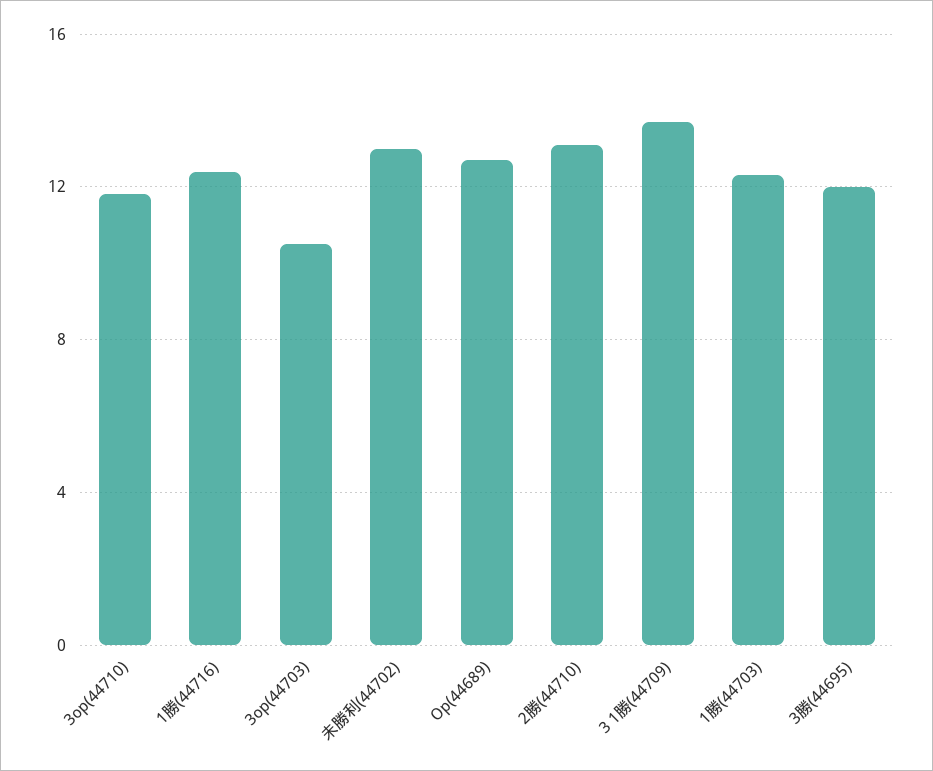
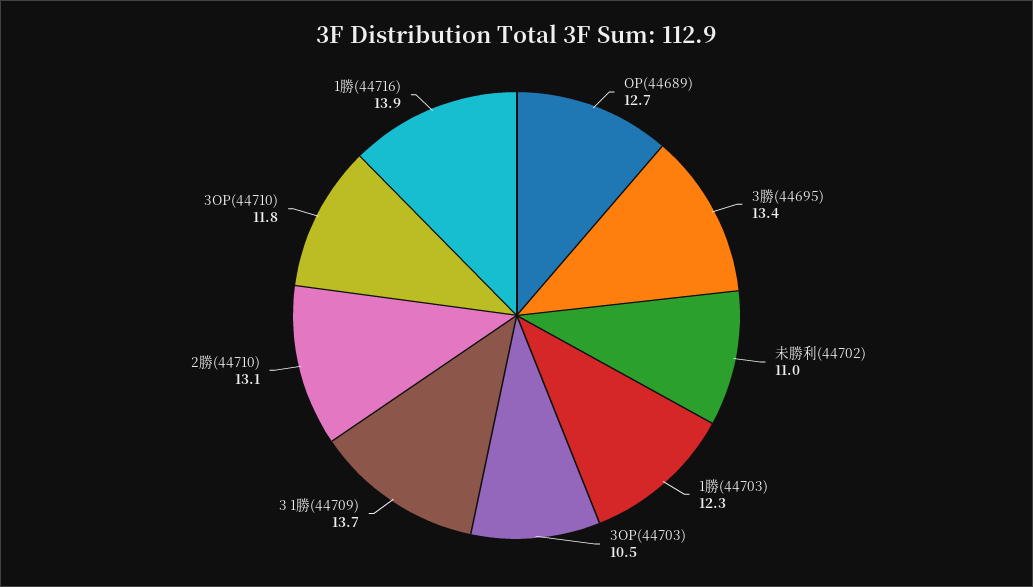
1勝(44716): 12.5 -> 13.9
未勝利(44702): 13 -> 11
3勝(44695): 12 -> 13.4

